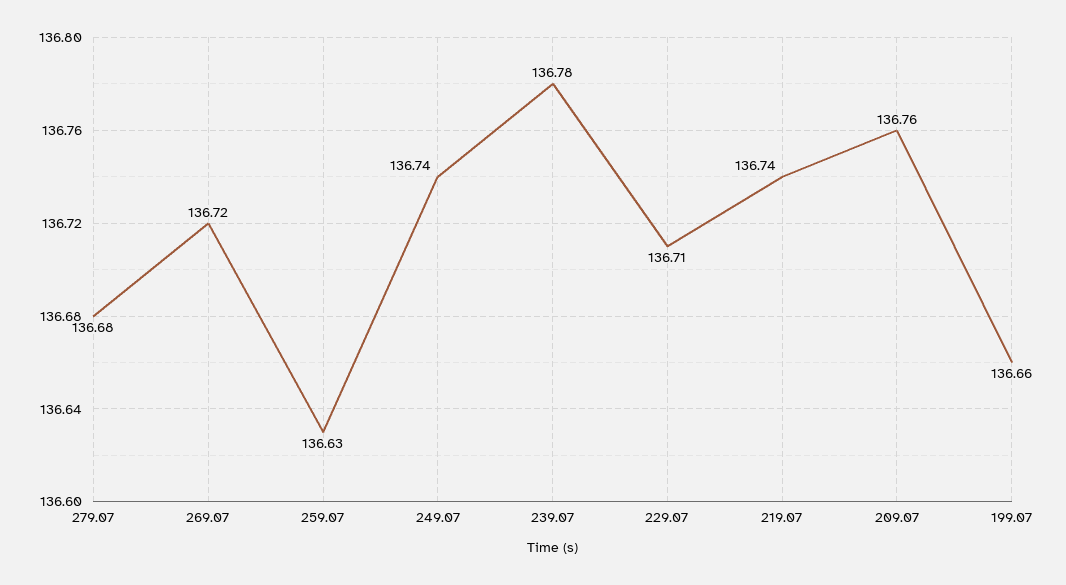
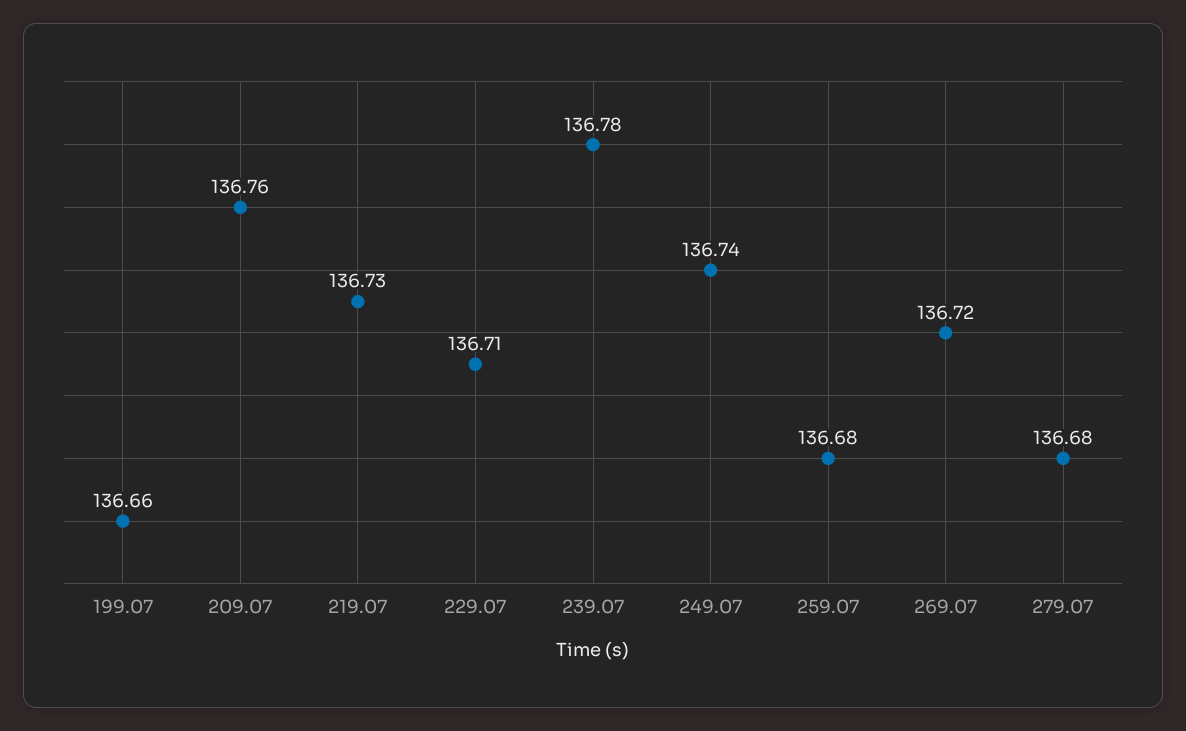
259.07: 136.63 -> 136.68
219.07: 136.74 -> 136.73

